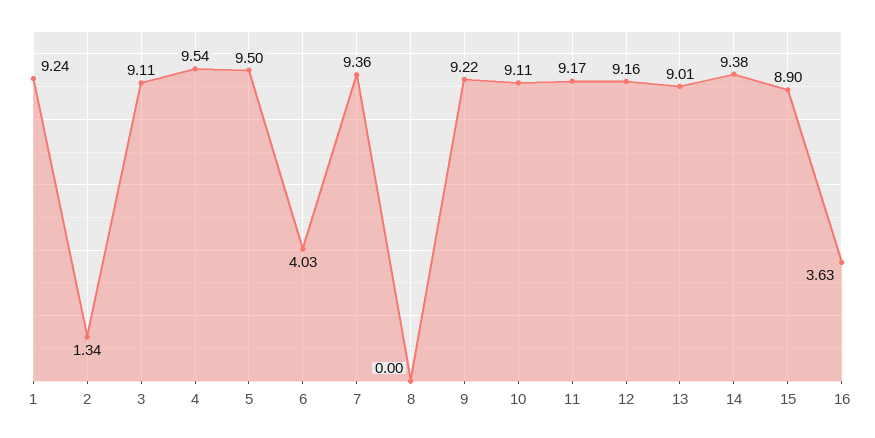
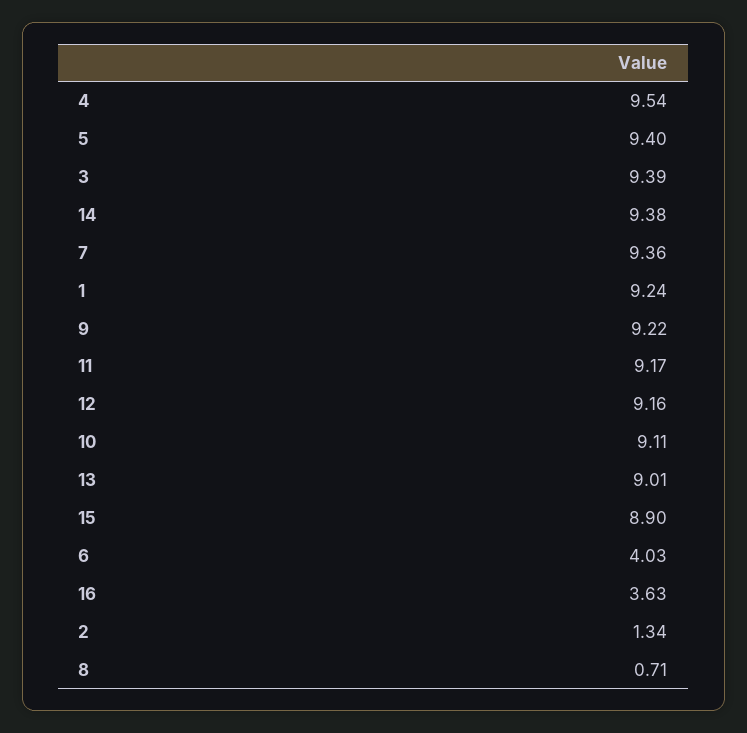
3: 9.11 -> 9.39
5: 9.5 -> 9.4
8: 0 -> 0.71

